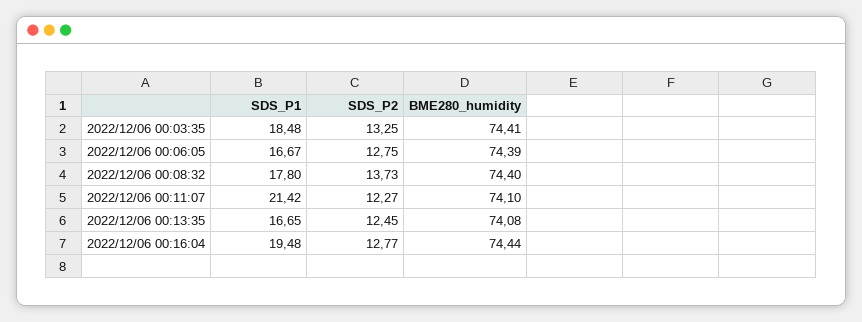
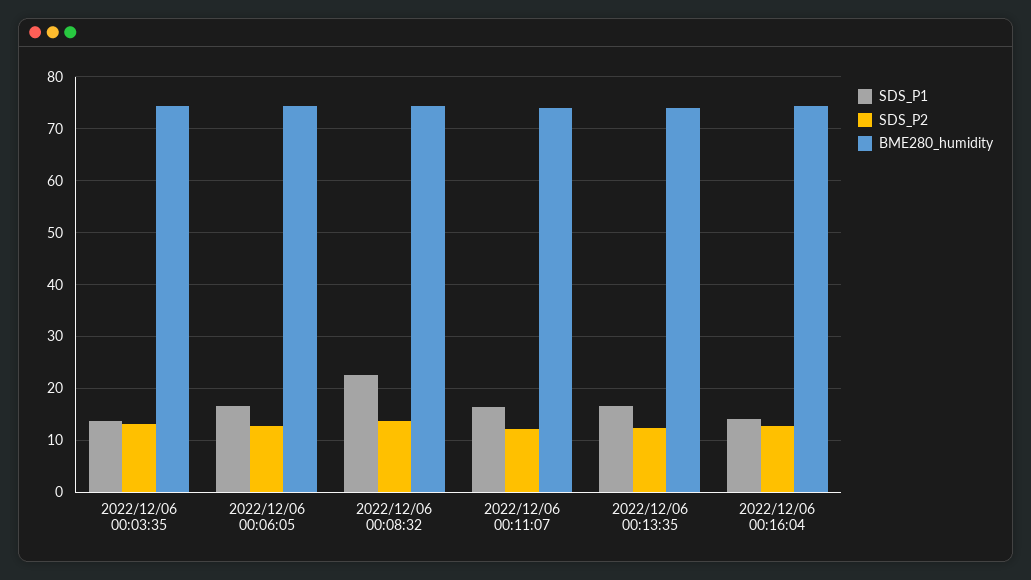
SDS_P1, 2022/12/06 00:03:35: 18.48 -> 14
SDS_P1, 2022/12/06 00:08:32: 17.8 -> 22
SDS_P1, 2022/12/06 00:11:07: 21.42 -> 16
SDS_P1, 2022/12/06 00:16:04: 19.48 -> 14

